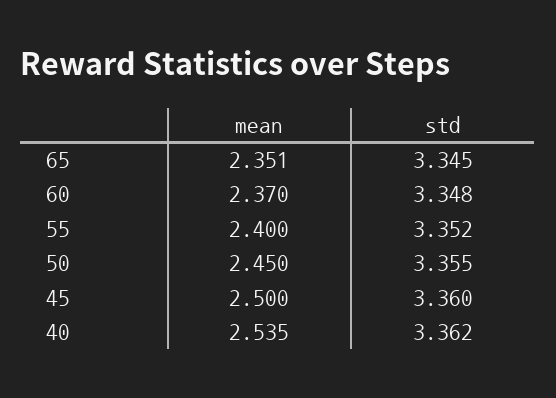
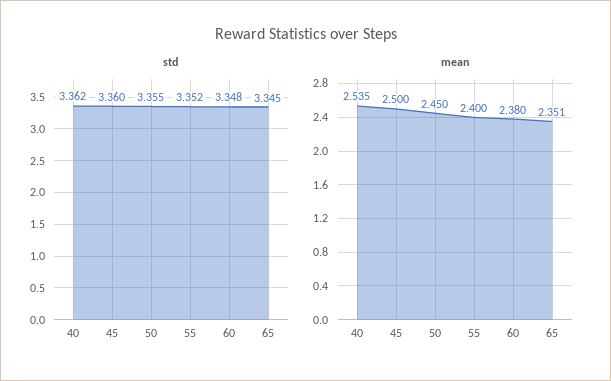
mean, 60: 2.37 -> 2.38

